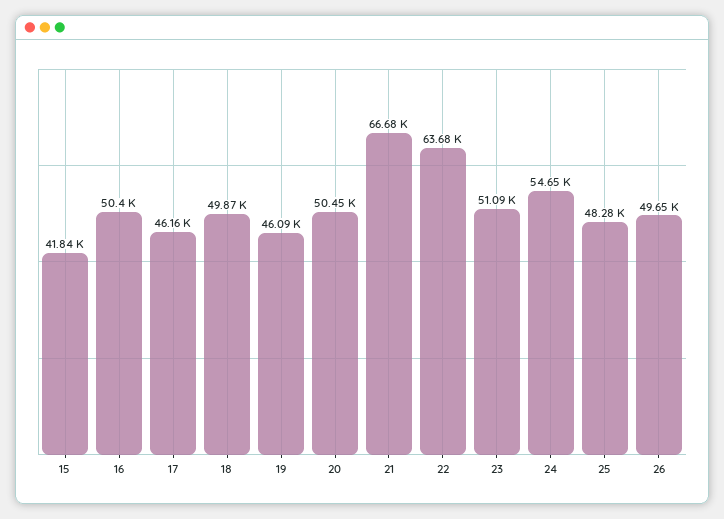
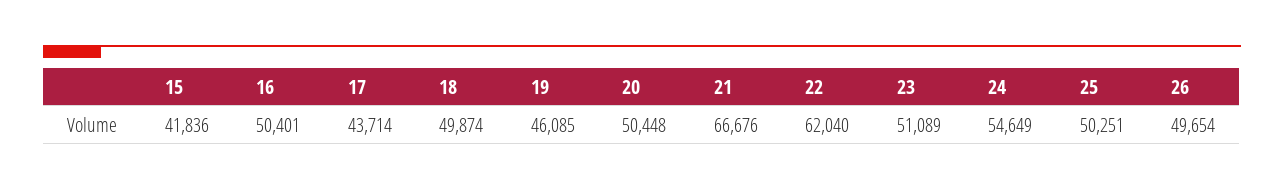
17: 46160 -> 43714
22: 63680 -> 62040
25: 48280 -> 50251

